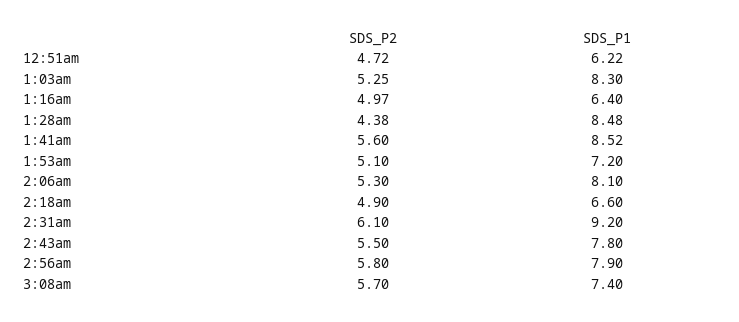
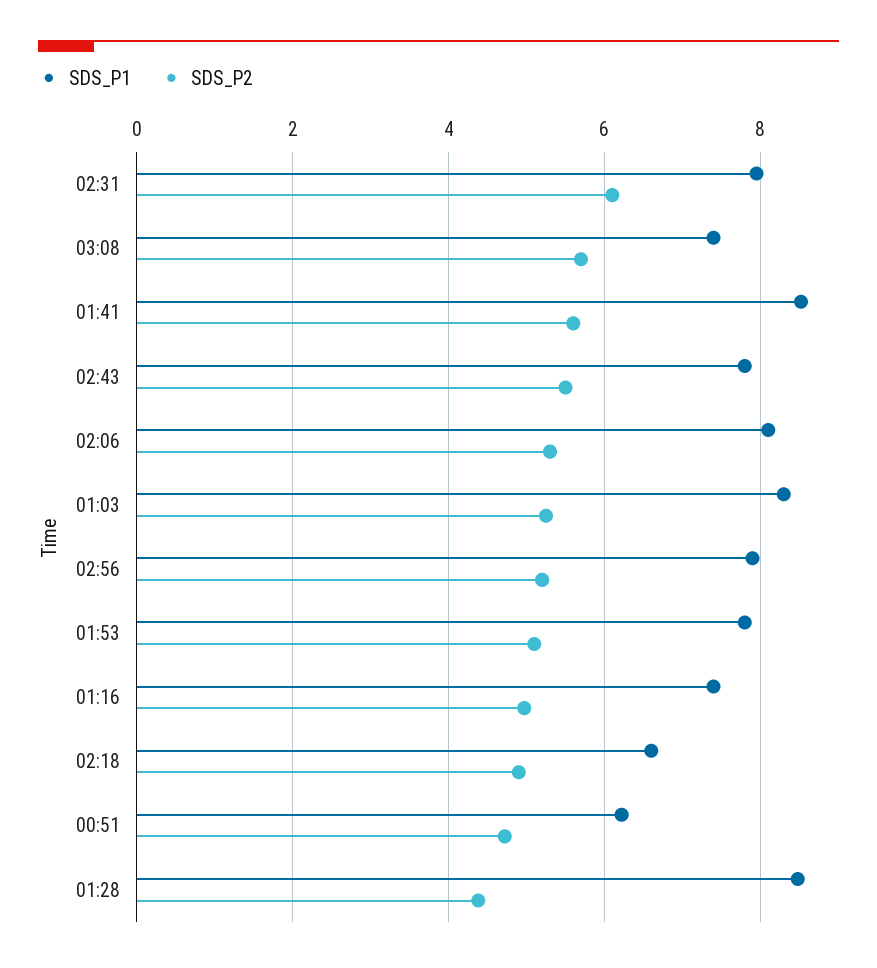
SDS_P1, 1:16am: 6.4 -> 7.4
SDS_P1, 1:53am: 7.2 -> 7.8
SDS_P1, 2:31am: 9.2 -> 8
SDS_P2, 2:56am: 5.8 -> 5.2

